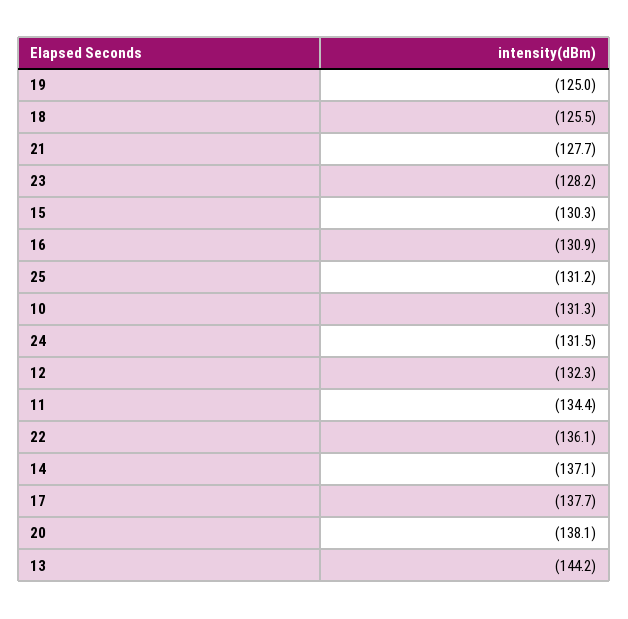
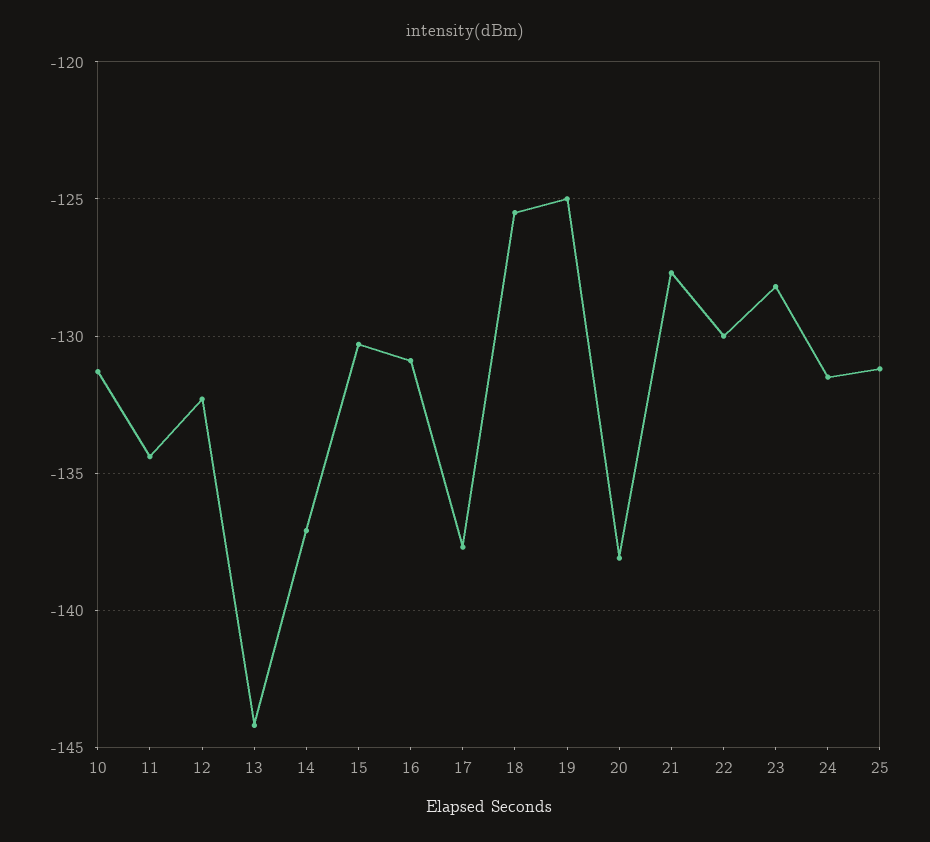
22: -136.1 -> -130

